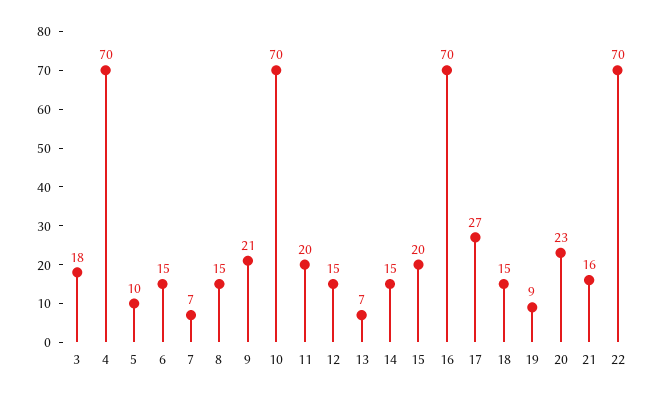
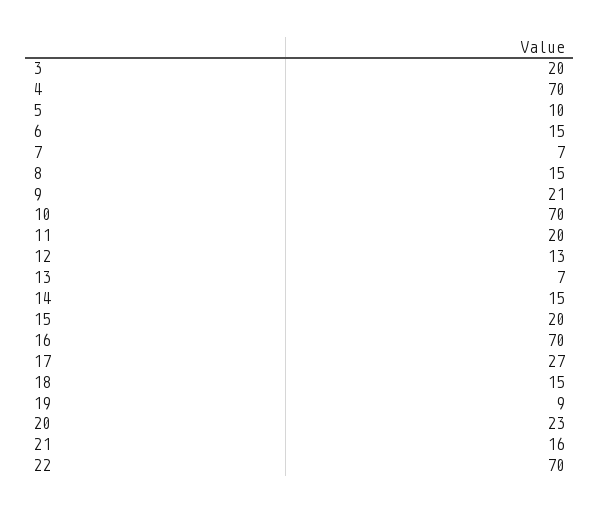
3: 18 -> 20
12: 15 -> 13

